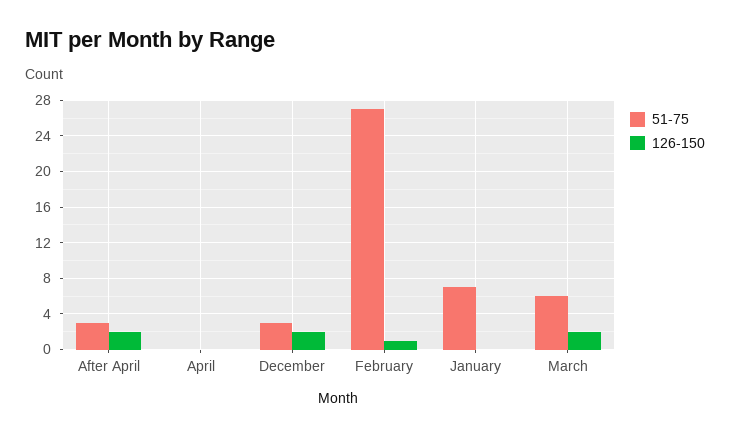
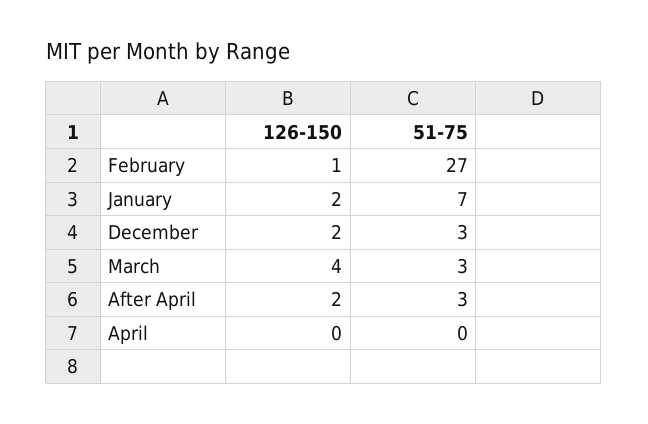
126-150, January: 0 -> 2
51-75, March: 6 -> 3
126-150, March: 2 -> 4

